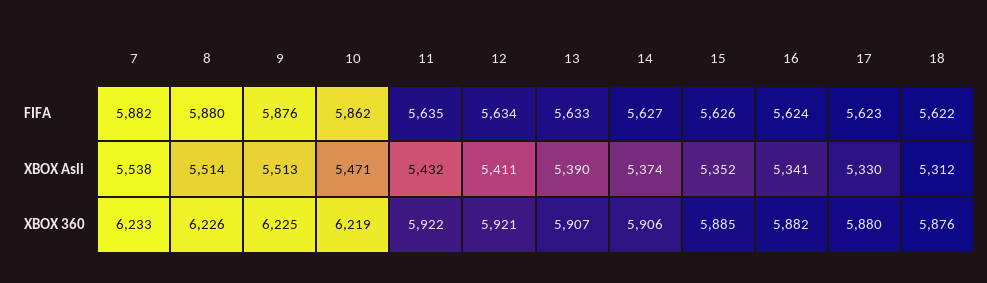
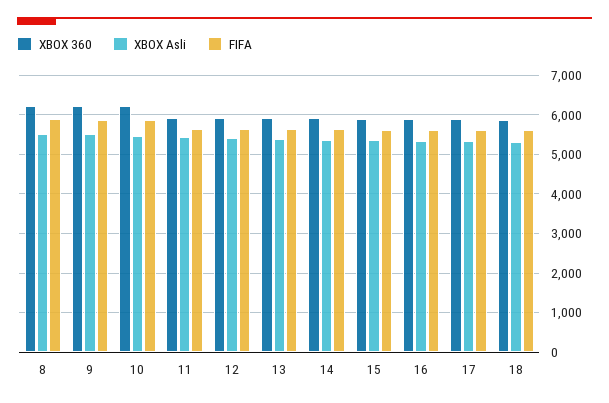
FIFA, 7: 5882 -> none
XBOX Asli, 7: 5538 -> none
XBOX 360, 7: 6233 -> none

